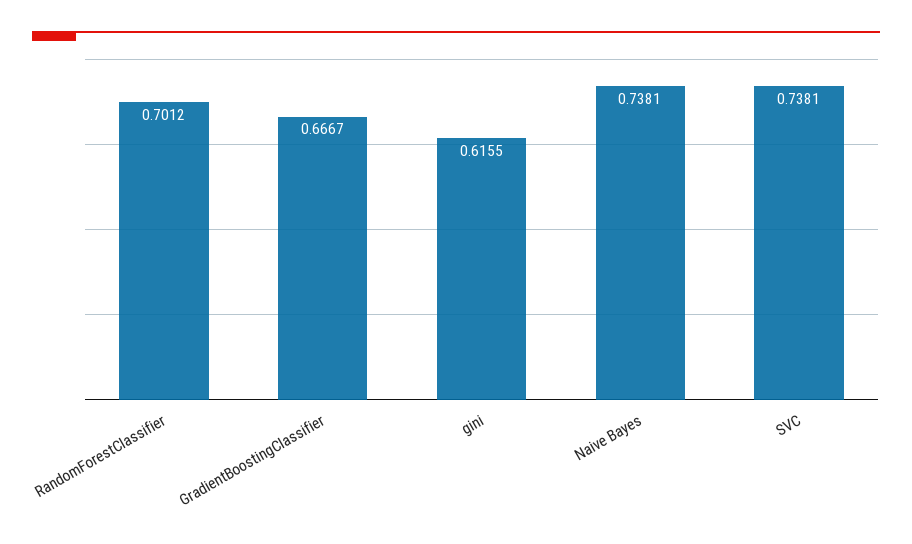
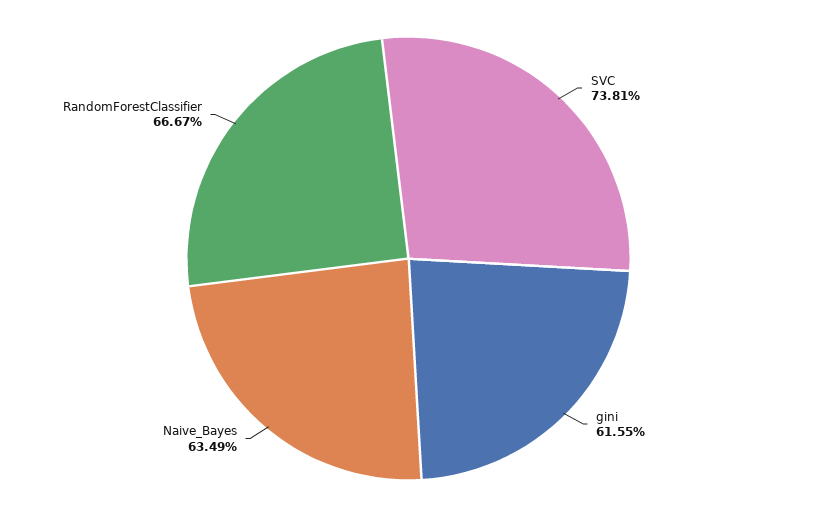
RandomForestClassifier: 0.7012 -> 0.6667
GradientBoostingClassifier: 0.6667 -> none
Naive Bayes: 0.7381 -> 0.6349

